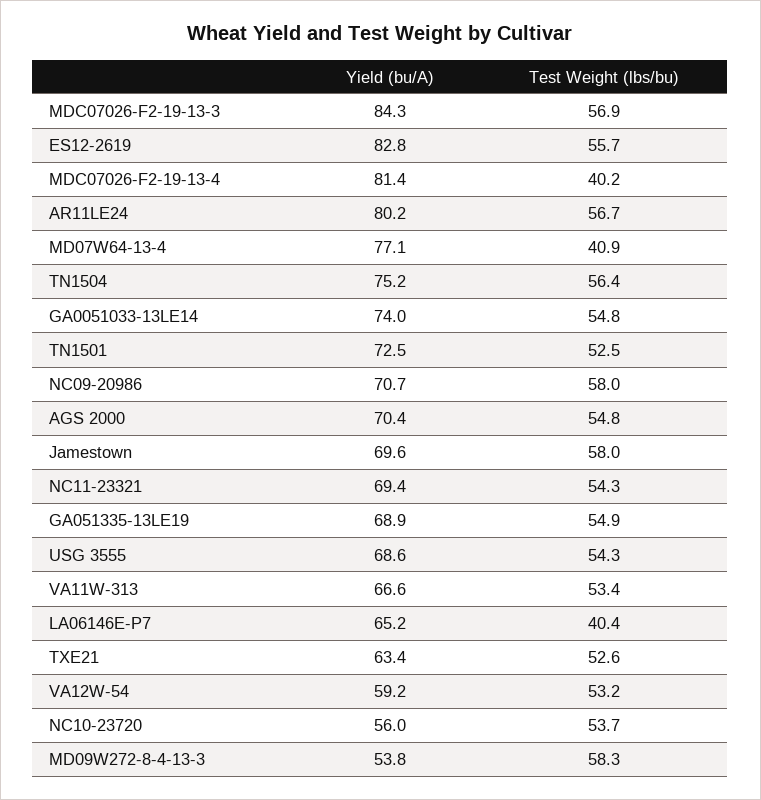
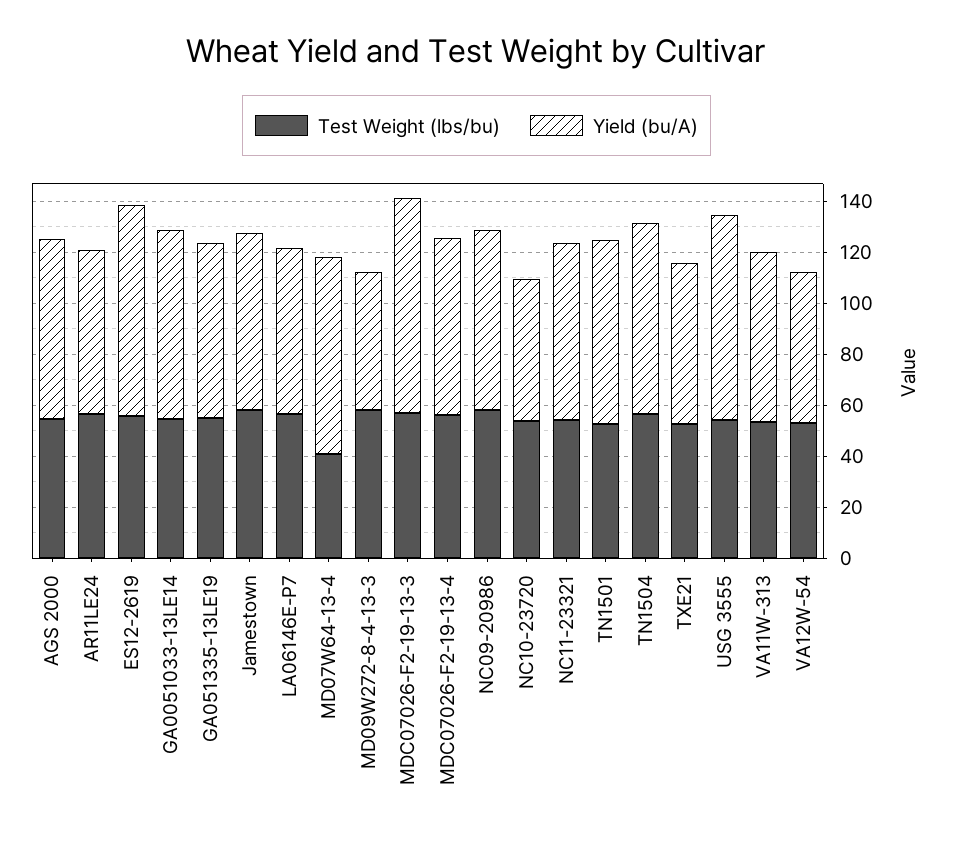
Yield (bu/A), MDC07026-F2-19-13-4: 81.4 -> 70
Test Weight (lbs/bu), MDC07026-F2-19-13-4: 40.2 -> 55
Yield (bu/A), AR11LE24: 80.2 -> 65
Yield (bu/A), USG 3555: 68.6 -> 80
Test Weight (lbs/bu), LA06146E-P7: 40.4 -> 55

